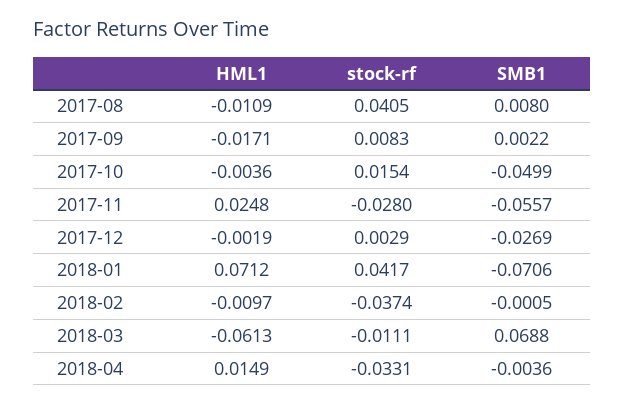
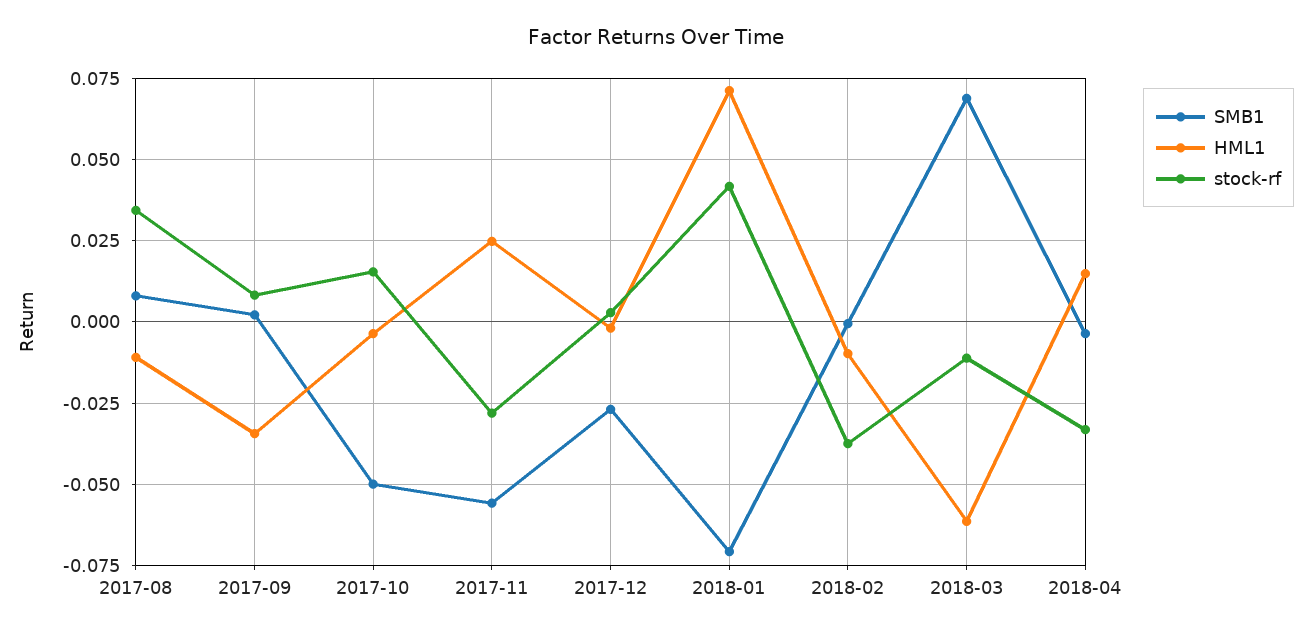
stock-rf, 2017-08: 0.0405 -> 0.035
HML1, 2017-09: -0.0171 -> -0.035

